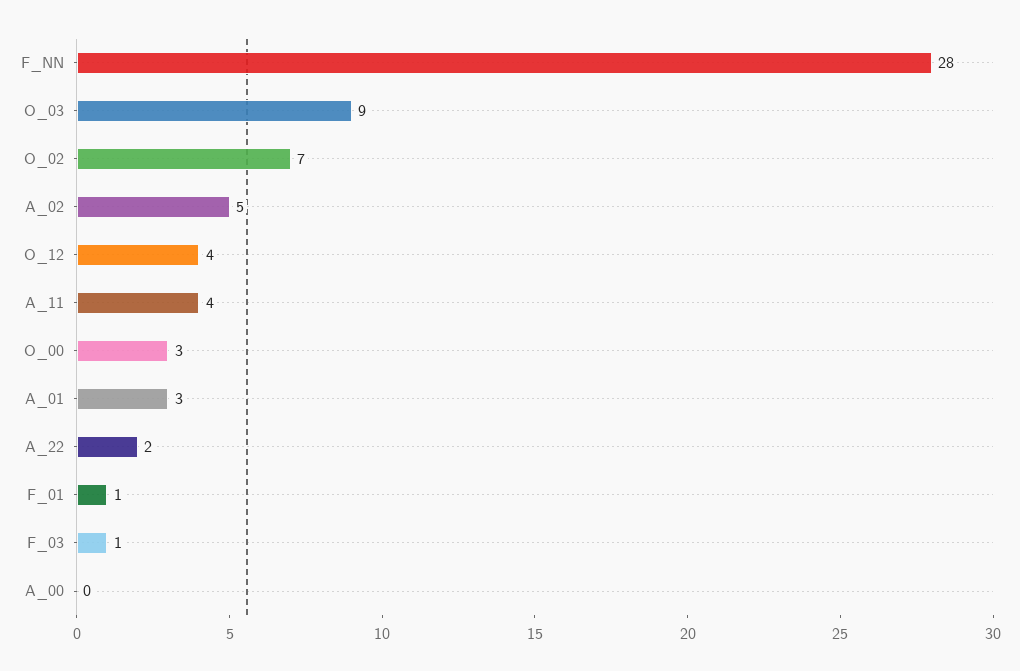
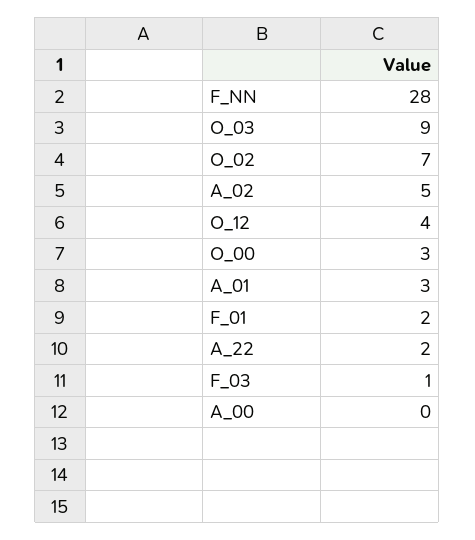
A_11: 4 -> none
F_01: 1 -> 2

